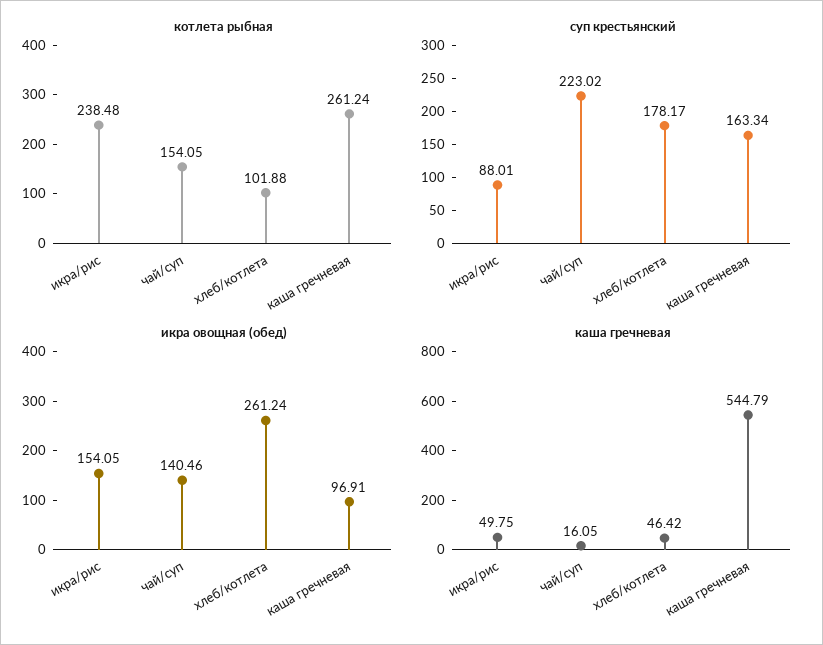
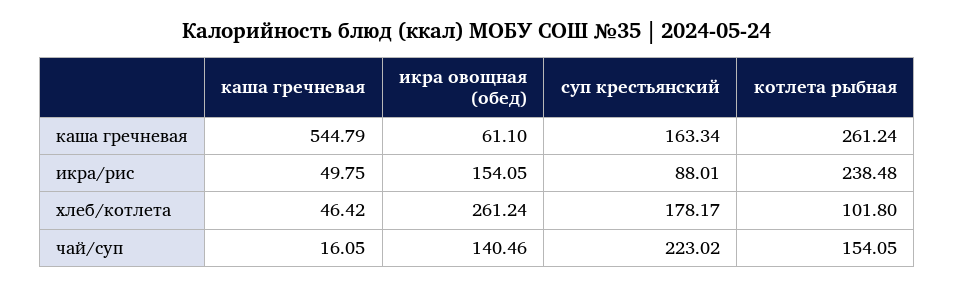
котлета рыбная, хлеб/котлета: 101.88 -> 101.8
икра овощная (обед), каша гречневая: 96.91 -> 61.1

